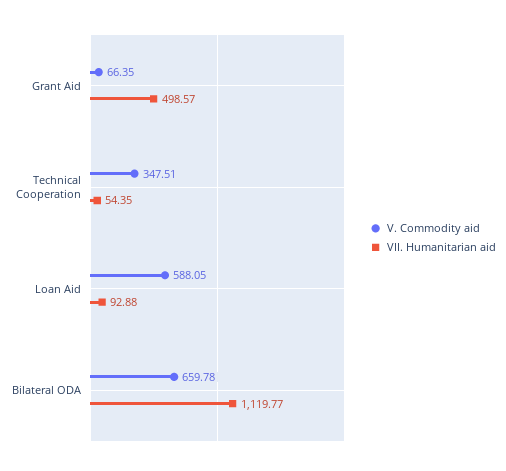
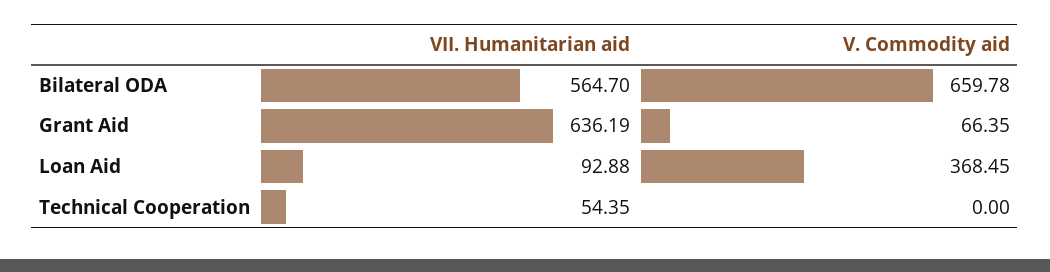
VII. Humanitarian aid, Grant Aid: 498.57 -> 636.19
V. Commodity aid, Technical Cooperation: 347.51 -> 0
V. Commodity aid, Loan Aid: 588.05 -> 368.45
VII. Humanitarian aid, Bilateral ODA: 1119.77 -> 564.7

